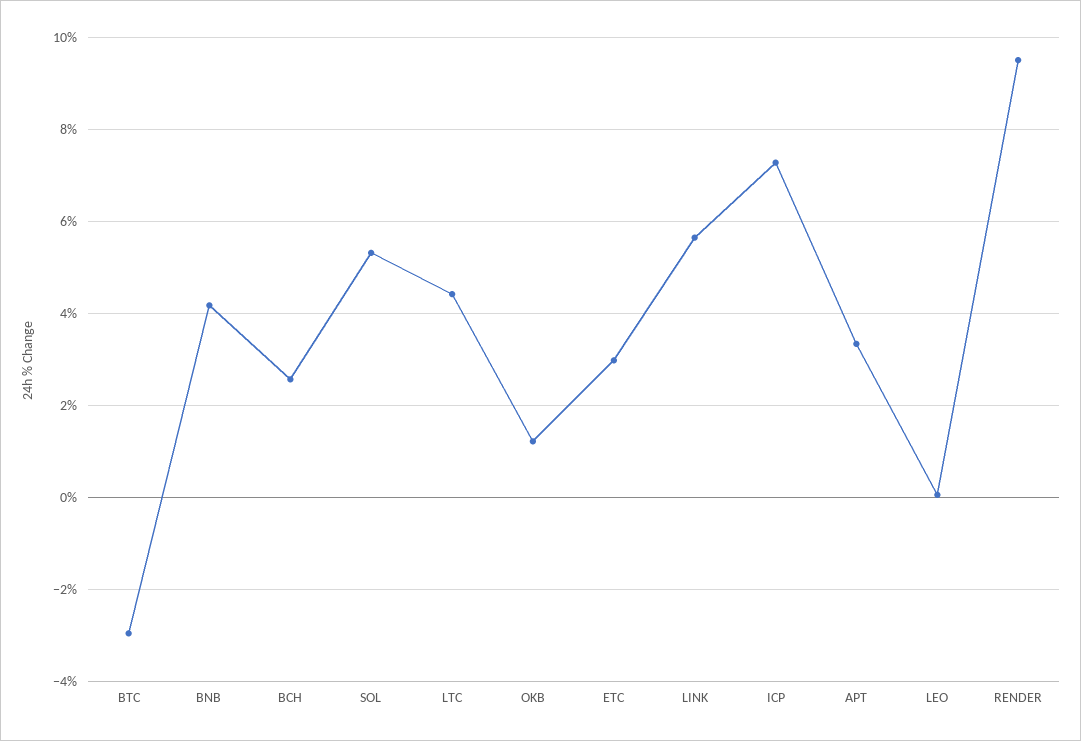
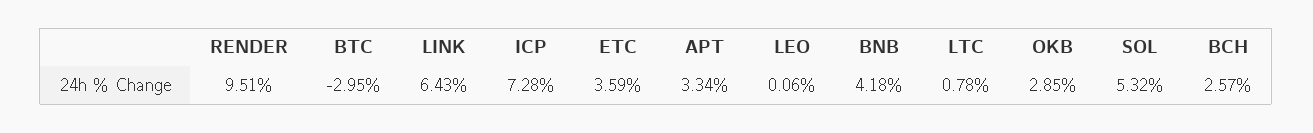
LTC: 4.4 -> 0.78
OKB: 1.2 -> 2.85
ETC: 3 -> 3.59
LINK: 5.6 -> 6.43

